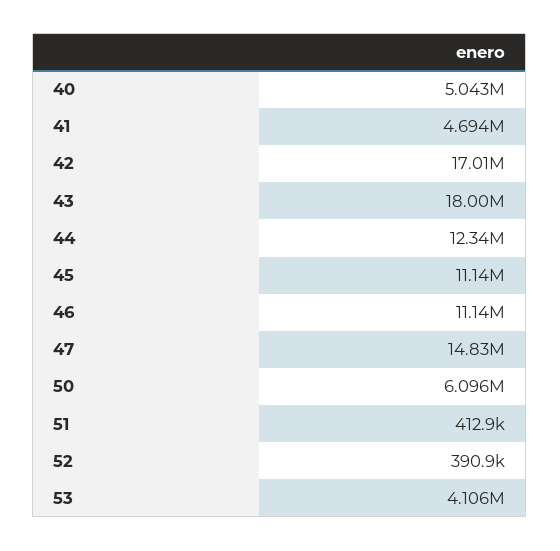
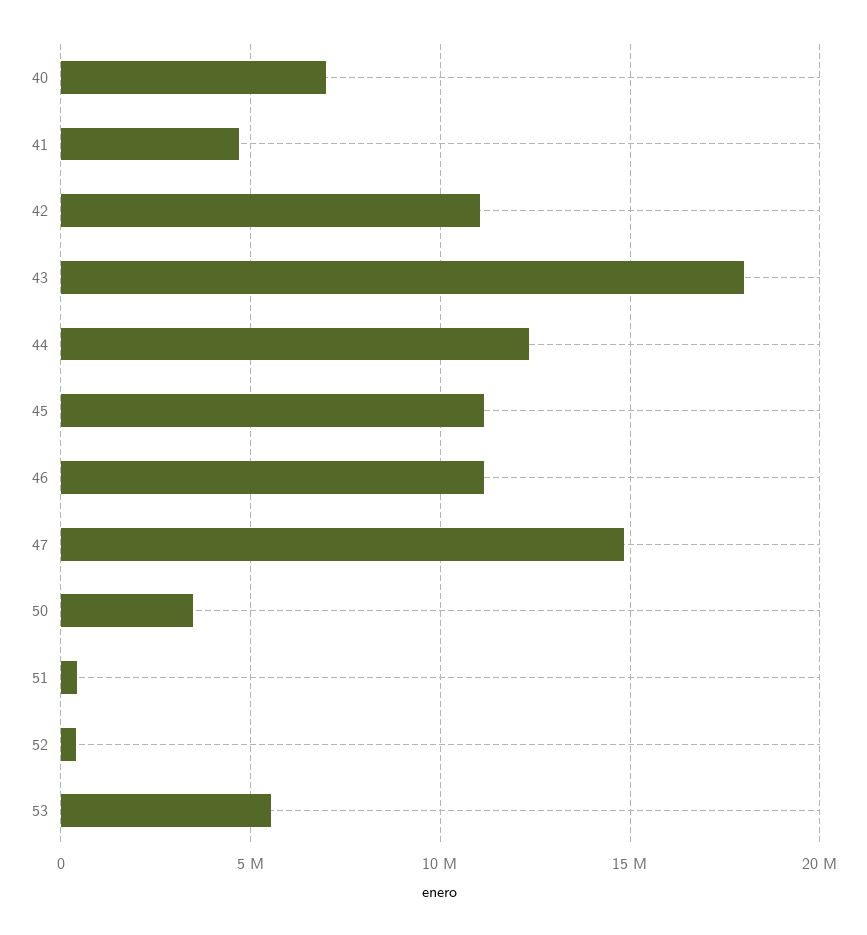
40: 5043000 -> 7000000
42: 17010000 -> 11000000
50: 6096000 -> 3500000
53: 4106000 -> 5500000

